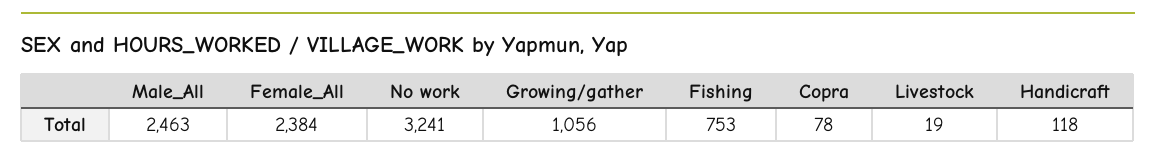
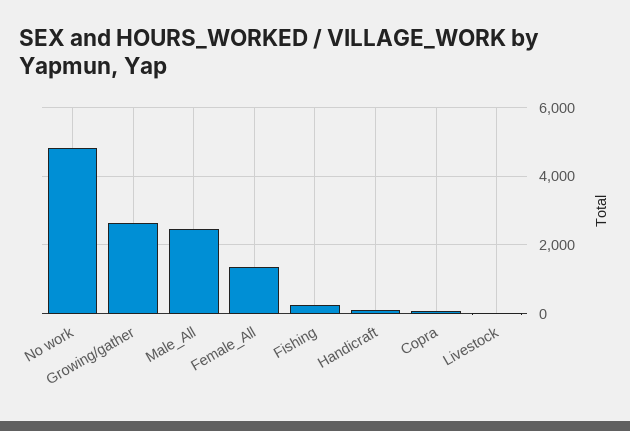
Female_All: 2384 -> 1400
No work: 3241 -> 4800
Growing/gather: 1056 -> 2600
Fishing: 753 -> 200

